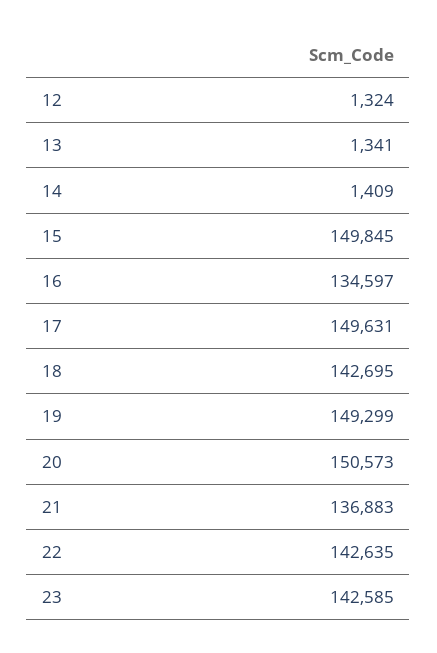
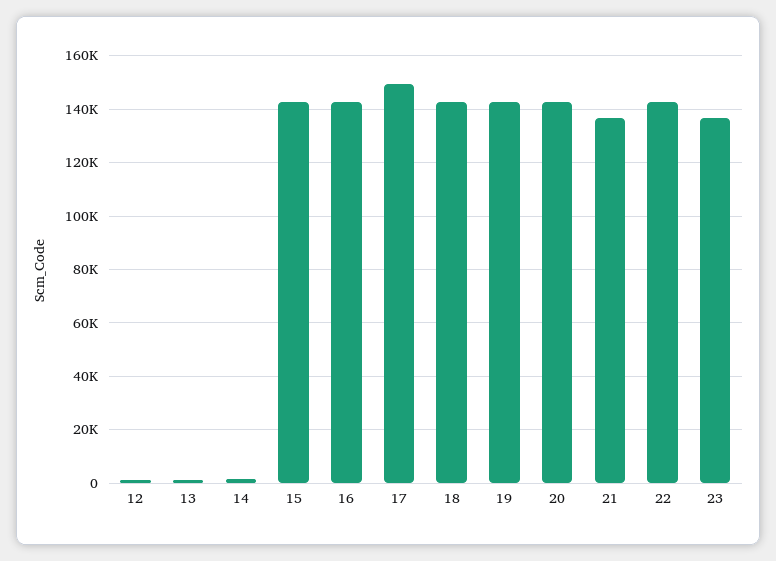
15: 149845 -> 142500
16: 134597 -> 142500
19: 149299 -> 142500
20: 150573 -> 142500
23: 142585 -> 137500

